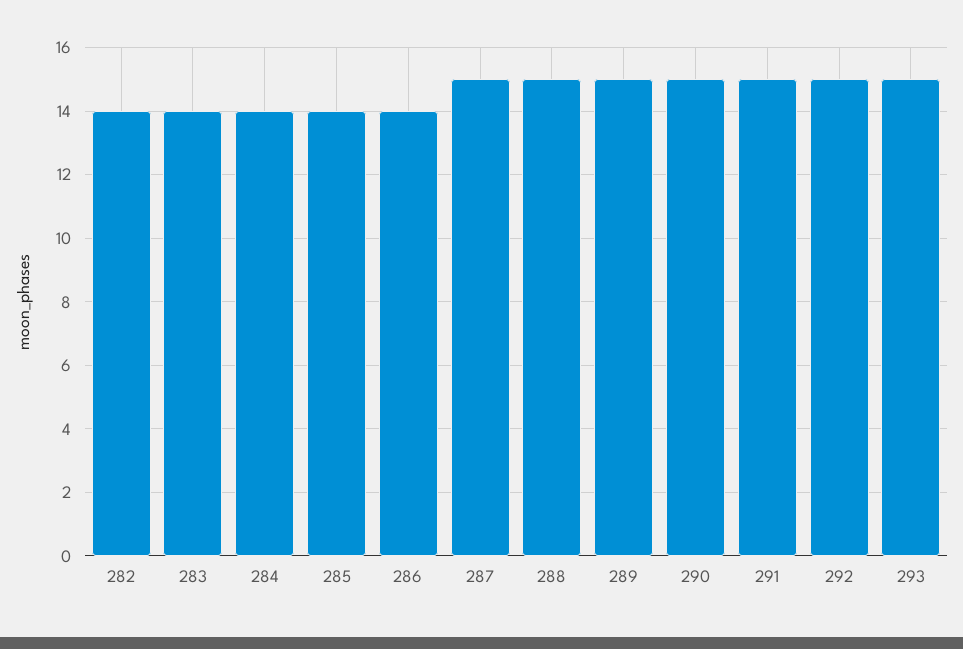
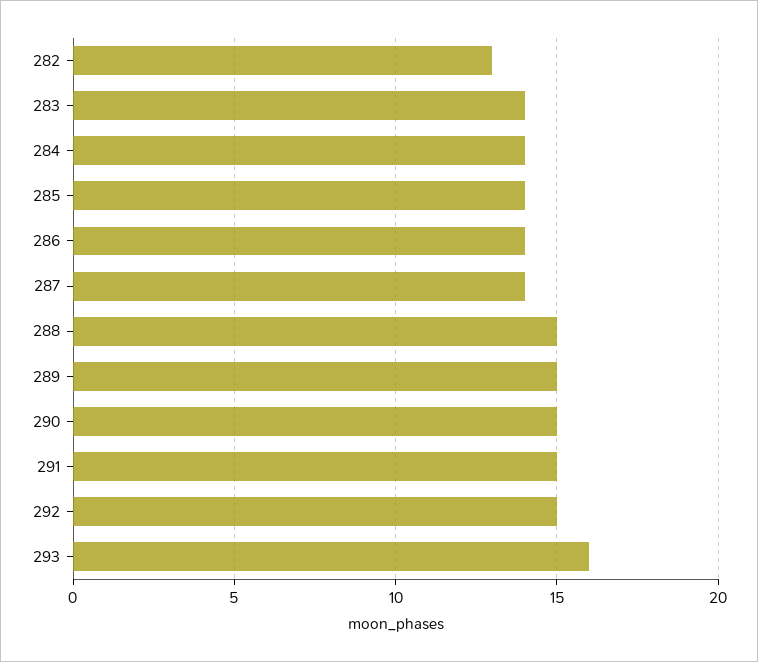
282: 14 -> 13
287: 15 -> 14
293: 15 -> 16

